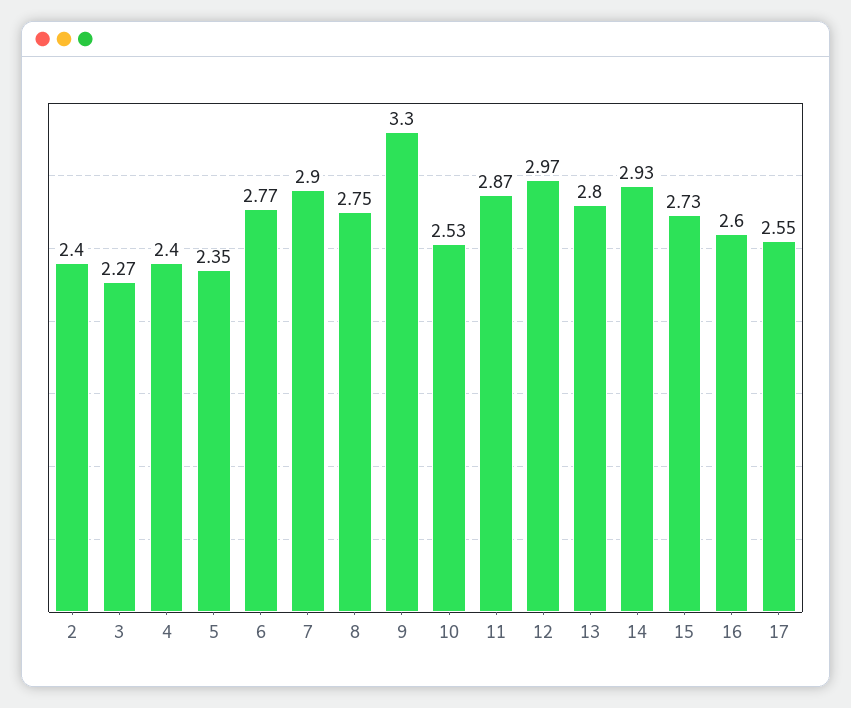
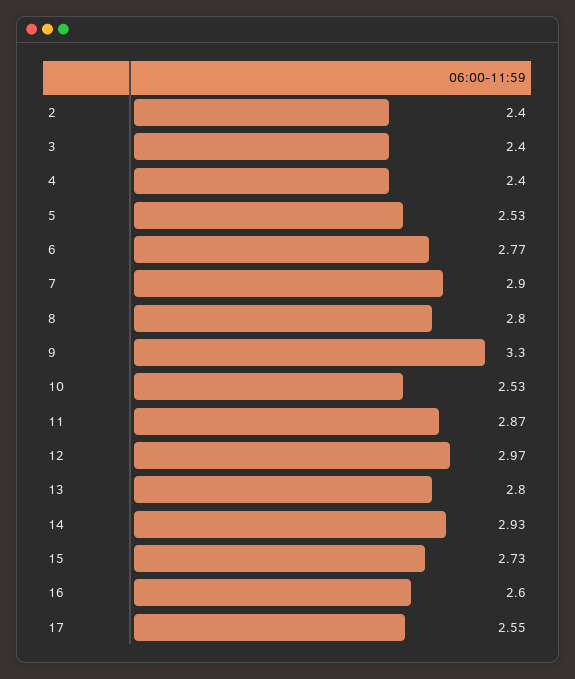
3: 2.27 -> 2.4
5: 2.35 -> 2.53
8: 2.75 -> 2.8

